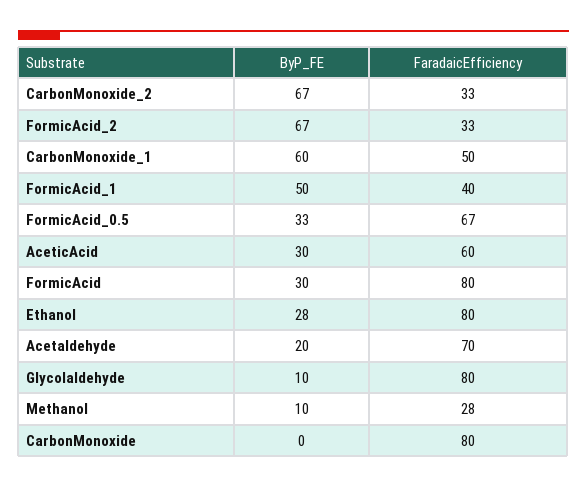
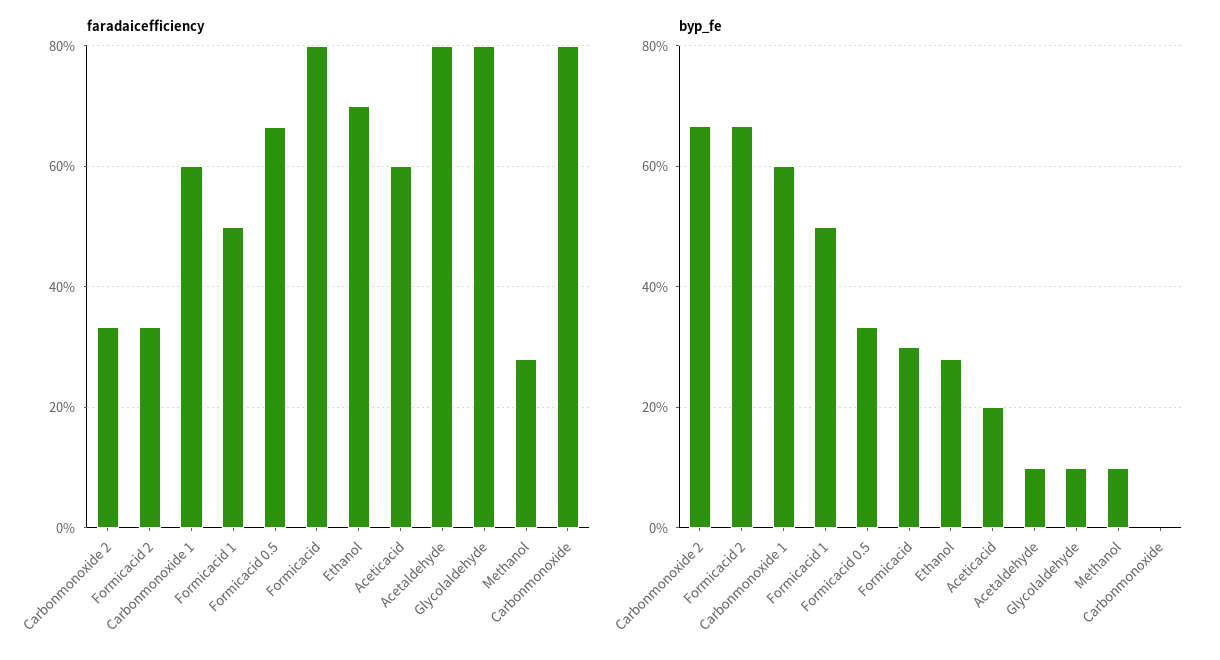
FaradaicEfficiency, CarbonMonoxide_1: 50 -> 60
FaradaicEfficiency, FormicAcid_1: 40 -> 50
ByP_FE, AceticAcid: 30 -> 20
FaradaicEfficiency, Ethanol: 80 -> 70
ByP_FE, Acetaldehyde: 20 -> 10
FaradaicEfficiency, Acetaldehyde: 70 -> 80

